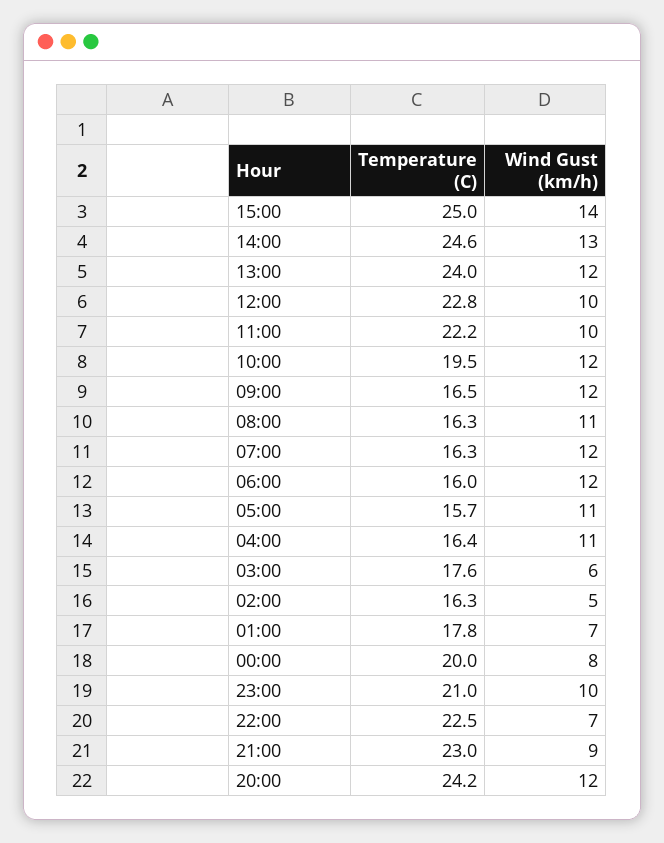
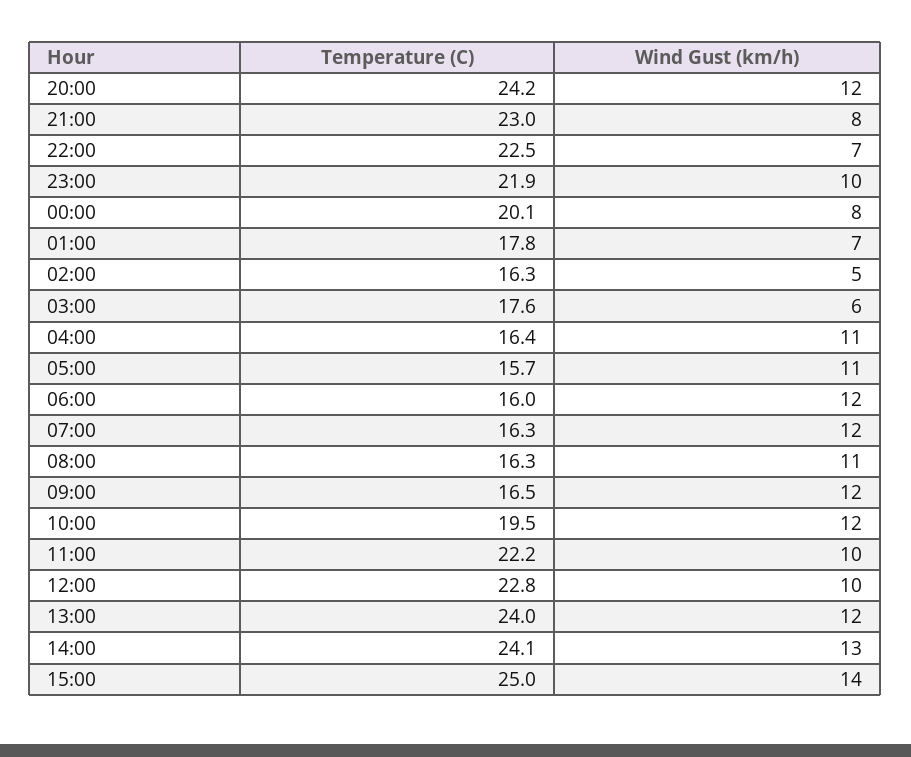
Temperature (C), 14:00: 24.6 -> 24.1
Temperature (C), 00:00: 20 -> 20.1
Temperature (C), 23:00: 21 -> 21.9
Wind Gust (km/h), 21:00: 9 -> 8

